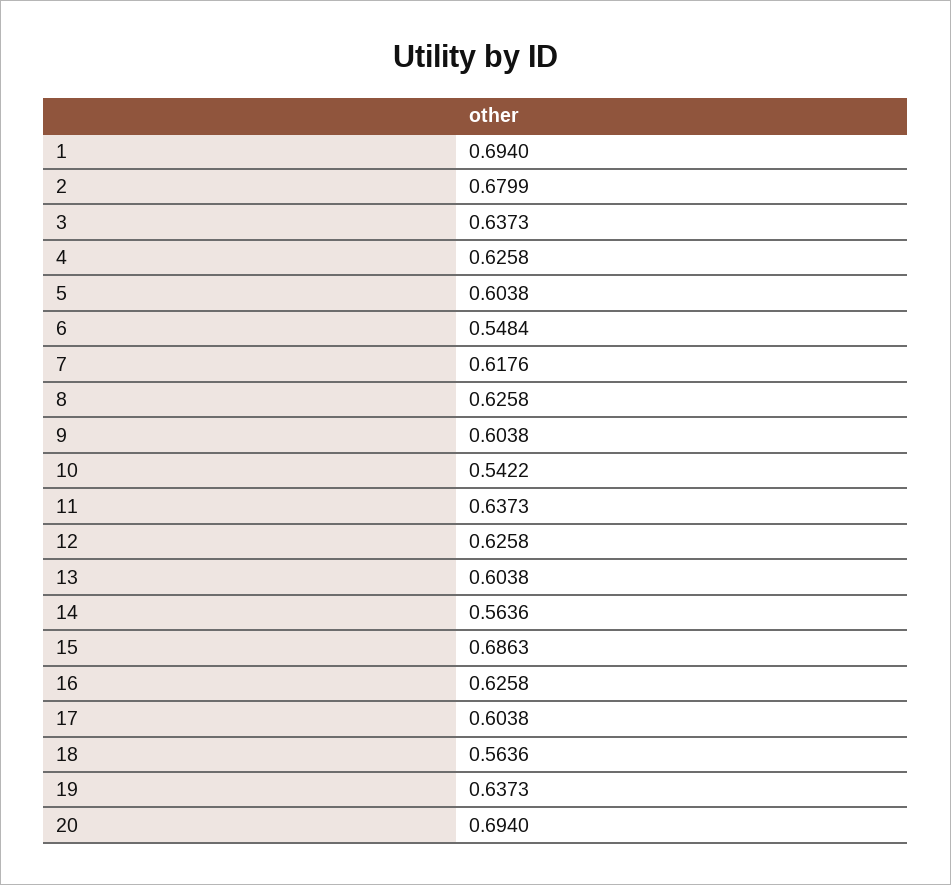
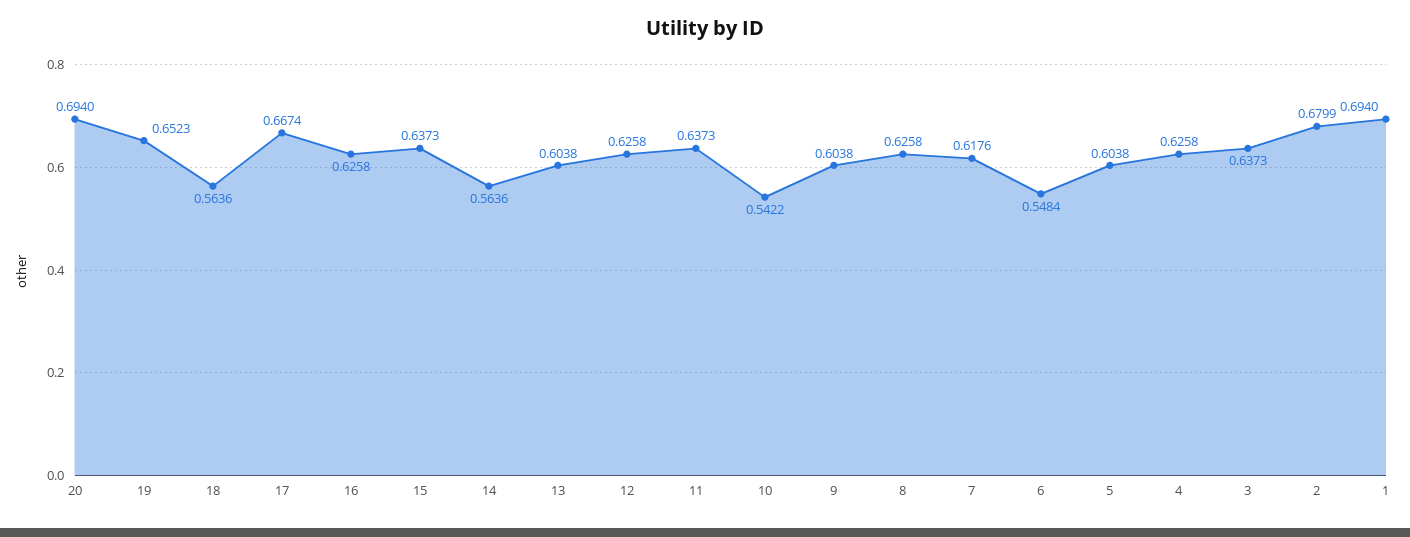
15: 0.6863 -> 0.6373
17: 0.6038 -> 0.6674
19: 0.6373 -> 0.6523

